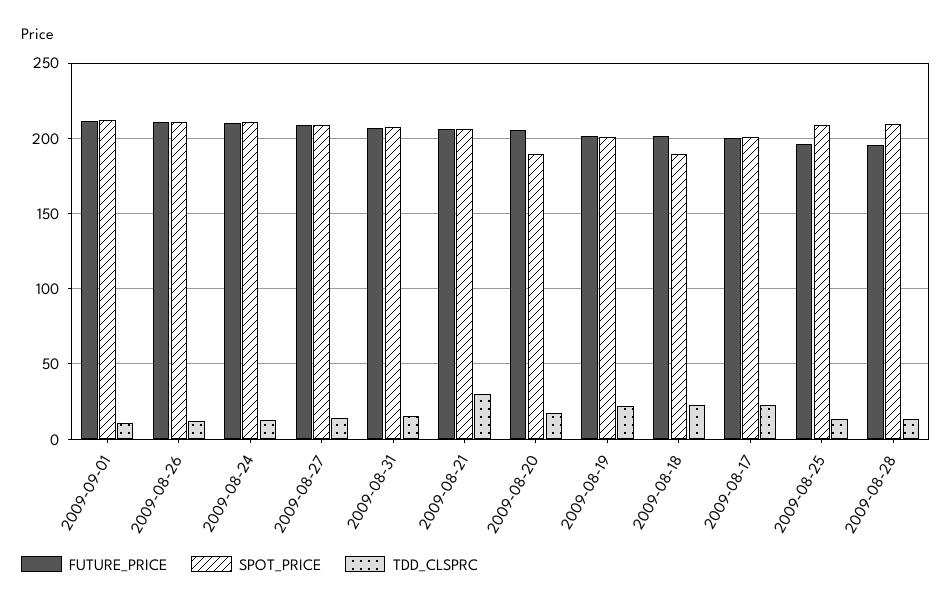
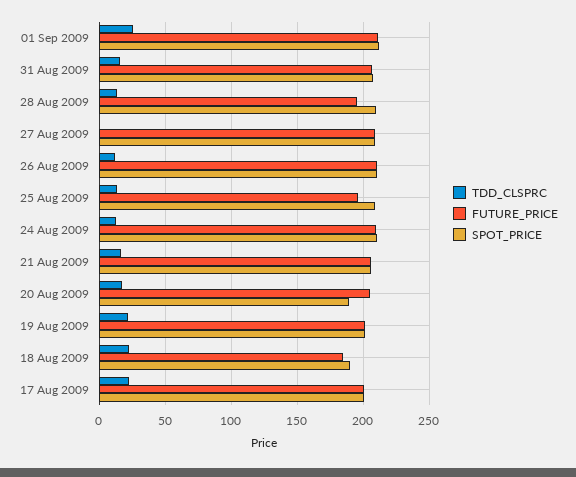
TDD_CLSPRC, 2009-09-01: 10 -> 25
TDD_CLSPRC, 2009-08-27: 15 -> 0
TDD_CLSPRC, 2009-08-21: 30 -> 15
FUTURE_PRICE, 2009-08-18: 200 -> 185

